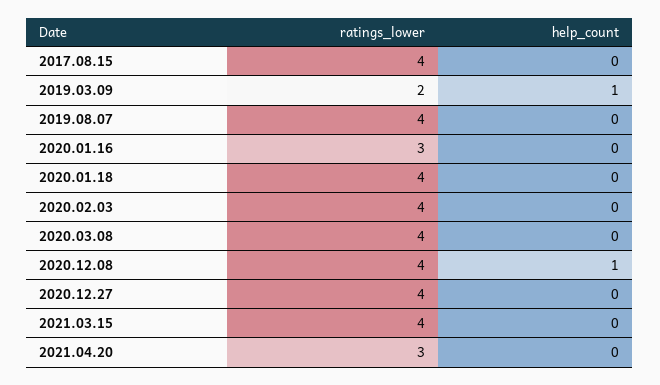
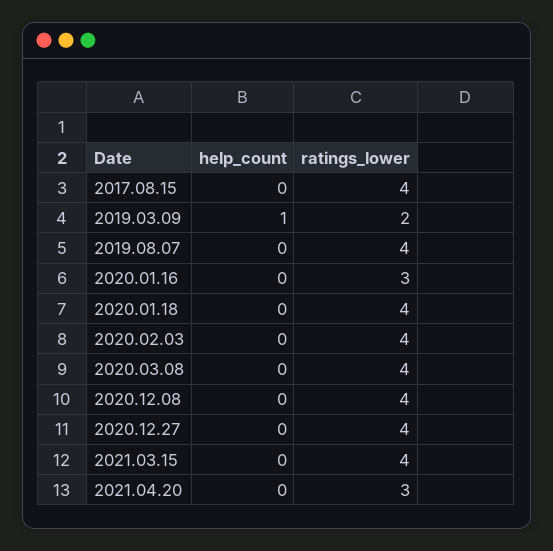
help_count, 2020.12.08: 1 -> 0

